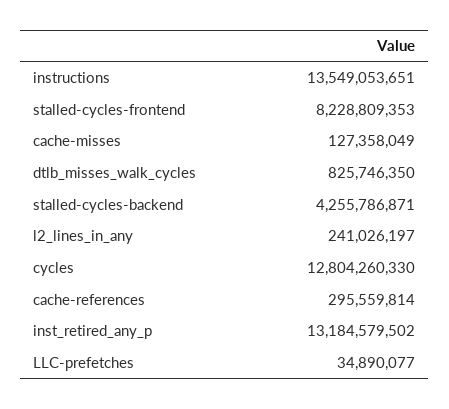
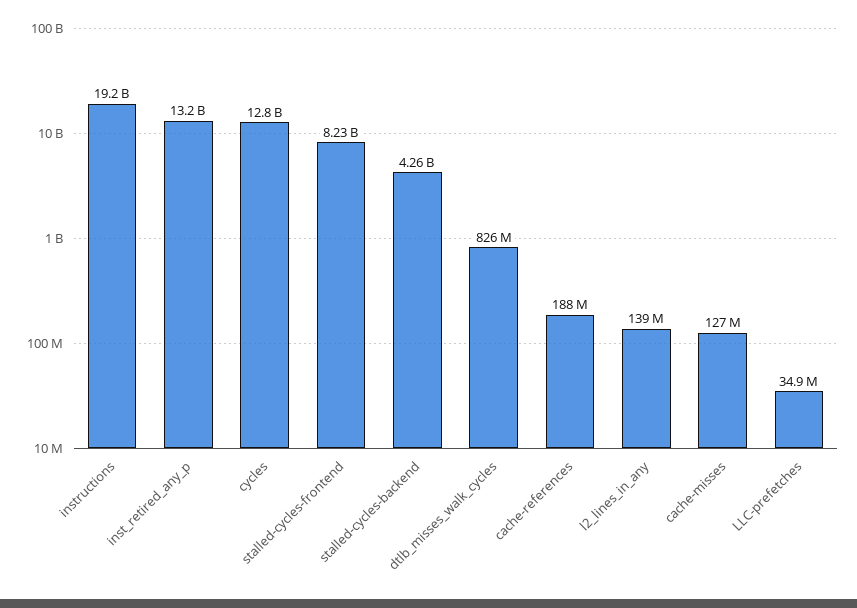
instructions: 13549053651 -> 19200000000
l2_lines_in_any: 241026197 -> 139000000
cache-references: 295559814 -> 188000000

